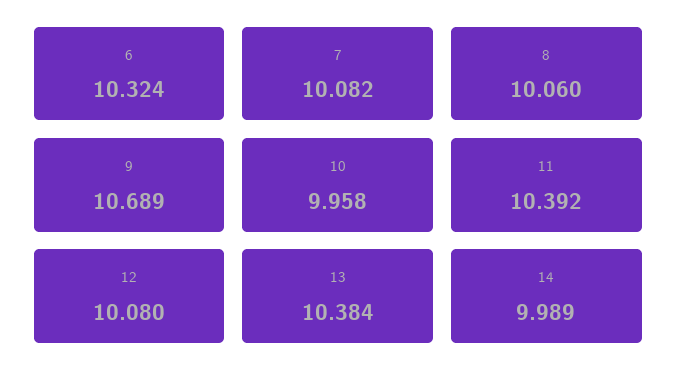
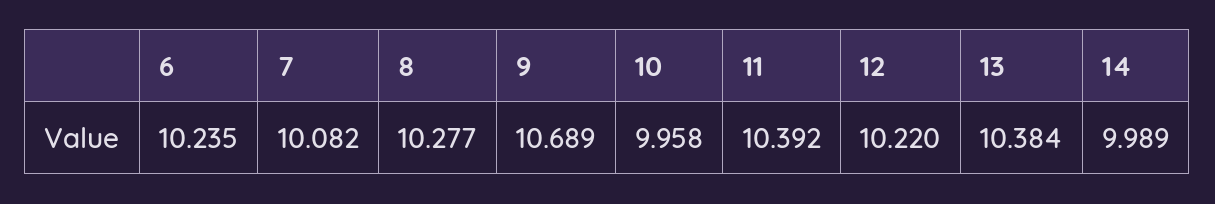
6: 10.324 -> 10.235
8: 10.06 -> 10.277
12: 10.08 -> 10.22

